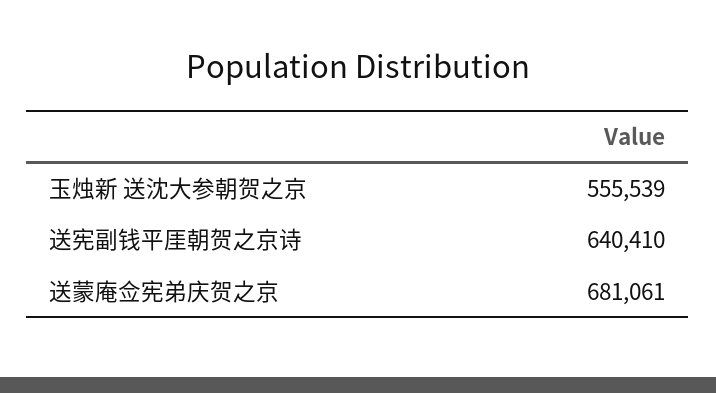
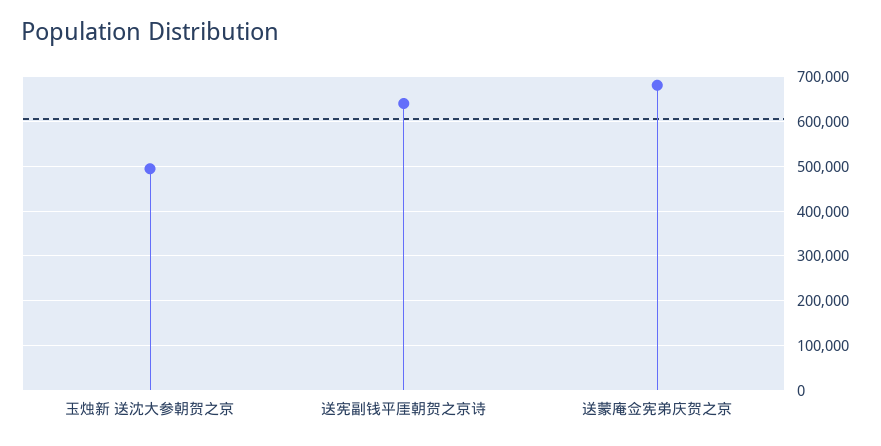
玉烛新 送沈大参朝贺之京: 555539 -> 500000

